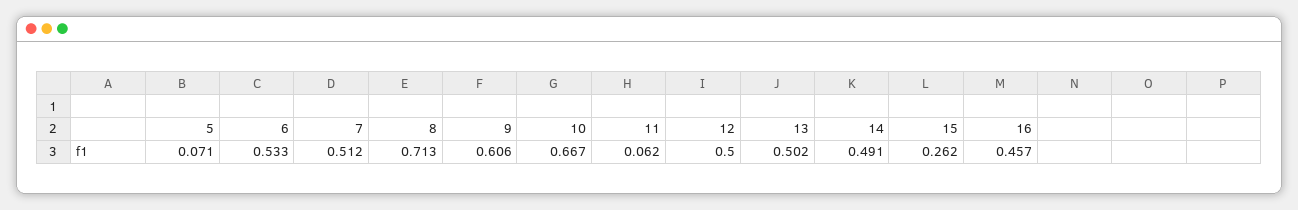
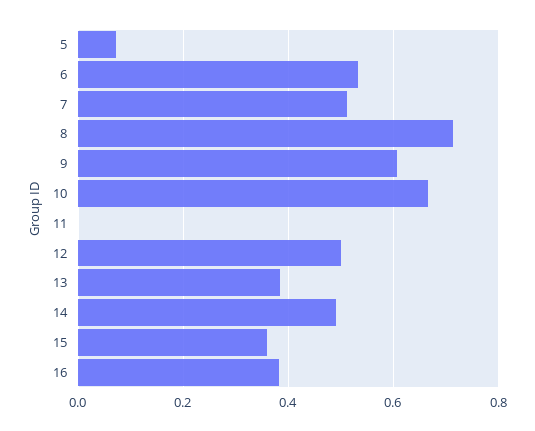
11: 0.062 -> 0
13: 0.502 -> 0.38
15: 0.262 -> 0.36
16: 0.457 -> 0.38

